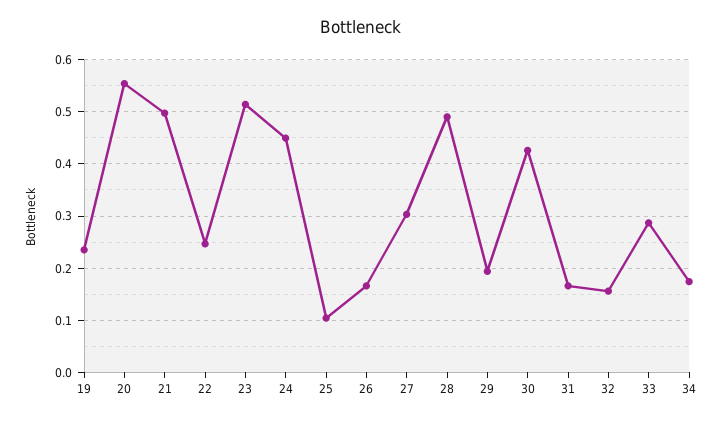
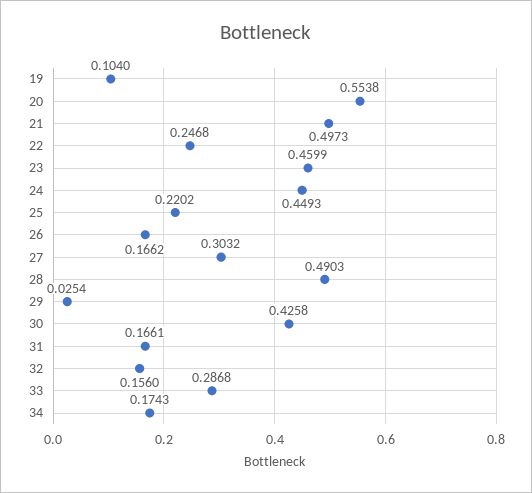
19: 0.24 -> 0.104
23: 0.52 -> 0.4599
25: 0.1 -> 0.2202
29: 0.2 -> 0.0254

